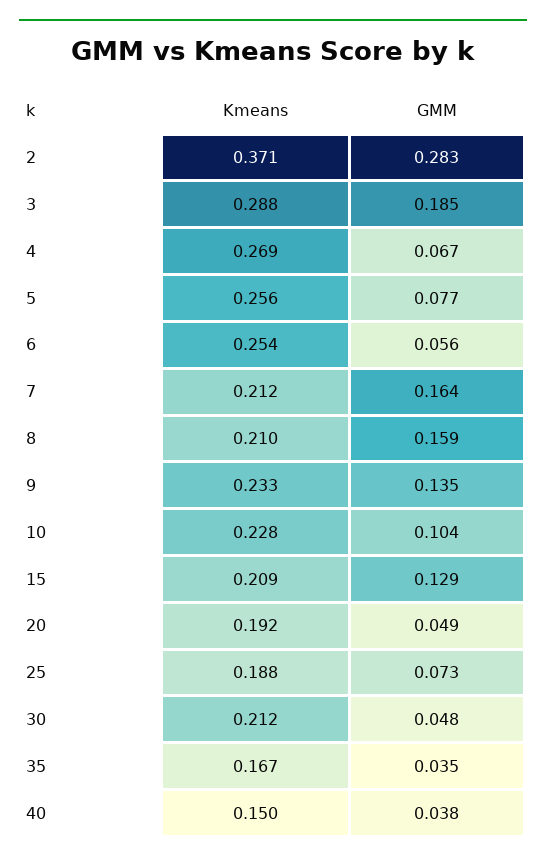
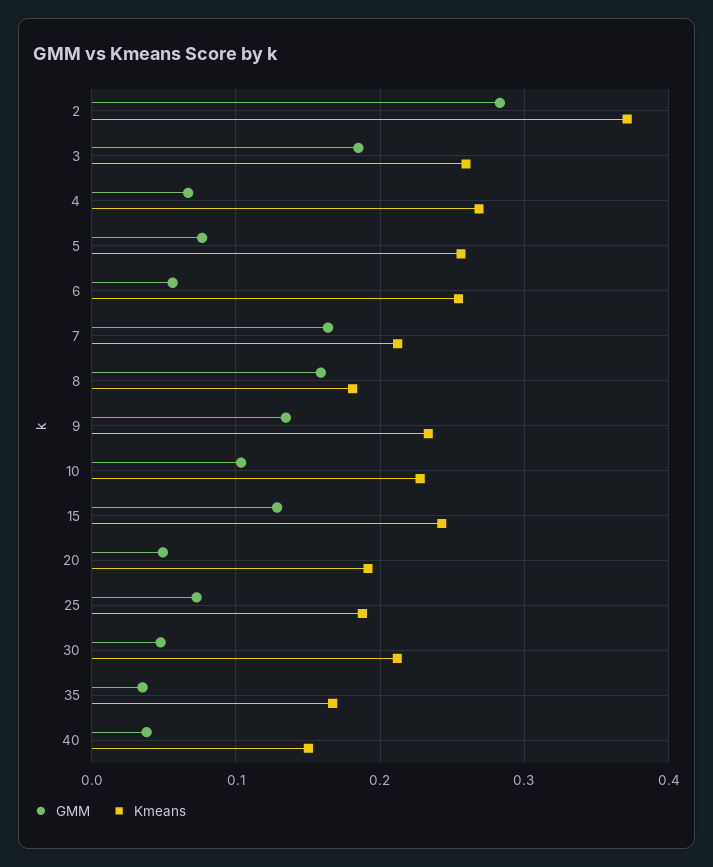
Kmeans, 3: 0.288 -> 0.26
Kmeans, 8: 0.21 -> 0.18
Kmeans, 15: 0.209 -> 0.24

